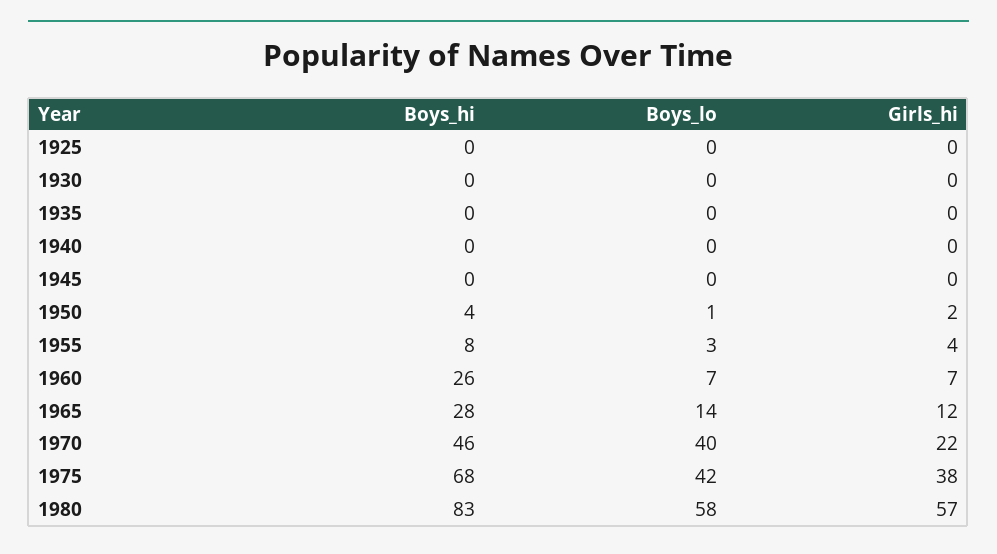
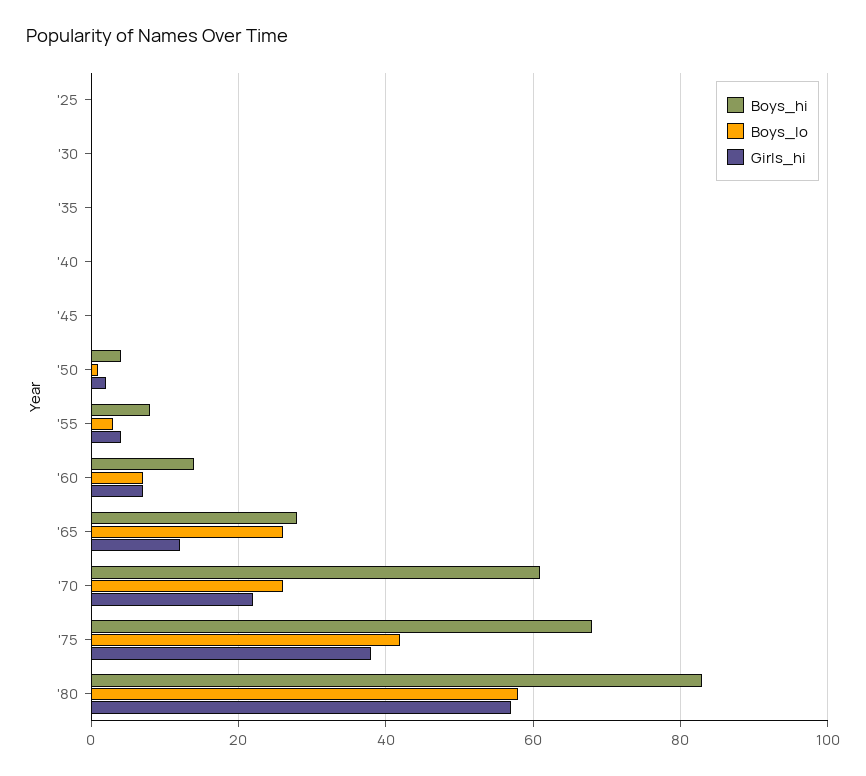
Boys_hi, 1960: 26 -> 15
Boys_lo, 1965: 14 -> 25
Boys_hi, 1970: 46 -> 60
Boys_lo, 1970: 40 -> 25

